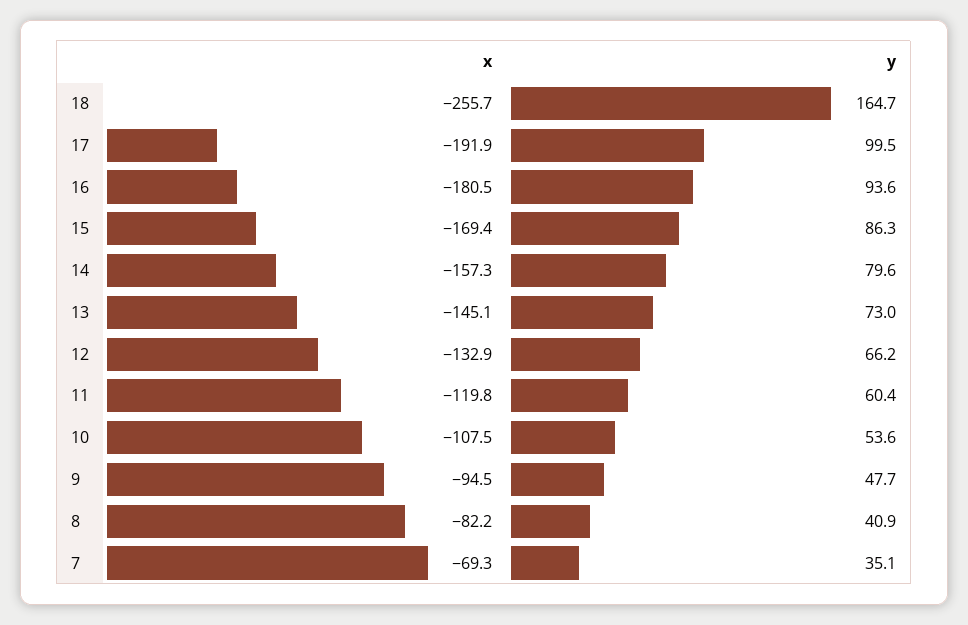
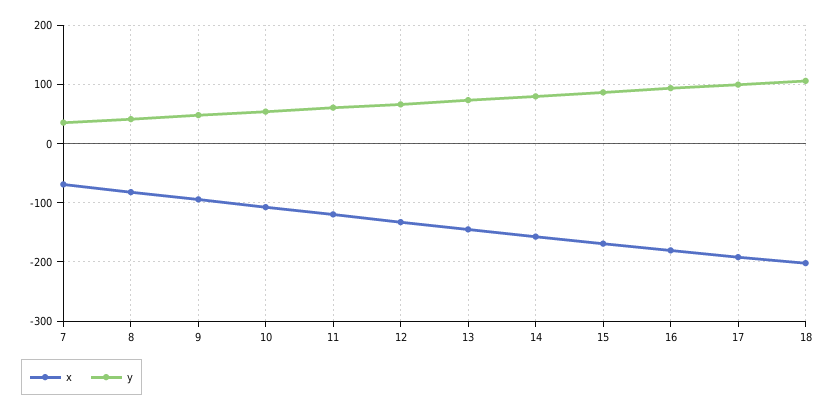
x, 18: -255.7 -> -200
y, 18: 164.7 -> 100

